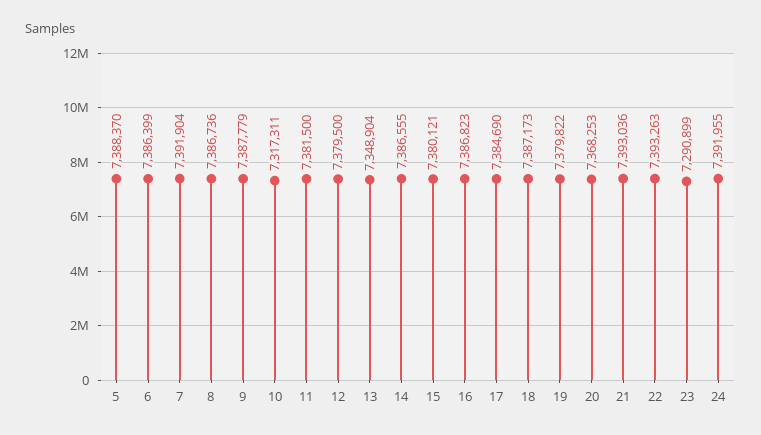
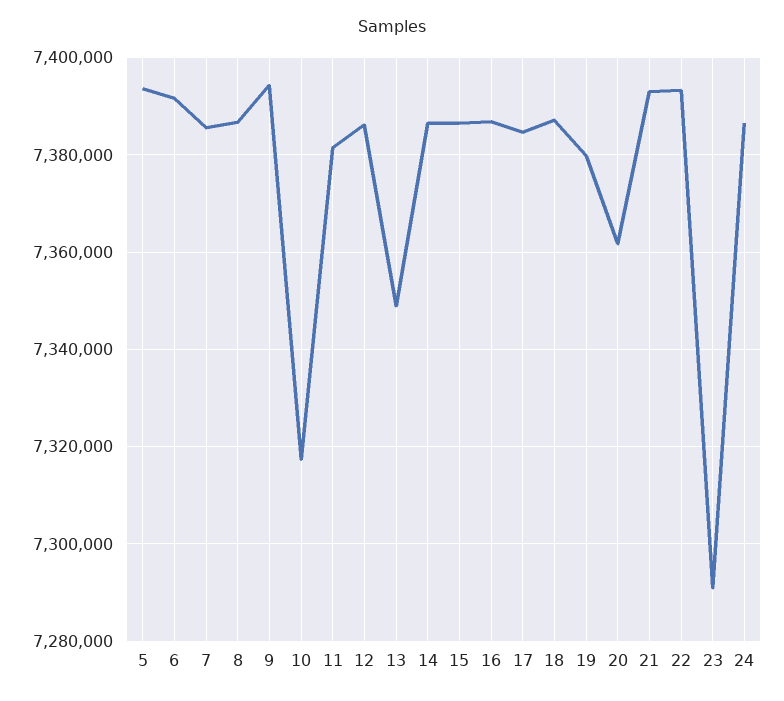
5: 7388370 -> 7394000
6: 7386399 -> 7392000
7: 7391904 -> 7386000
9: 7387779 -> 7394000
12: 7379500 -> 7386000
15: 7380121 -> 7386000
20: 7368253 -> 7362000
24: 7391955 -> 7386000

